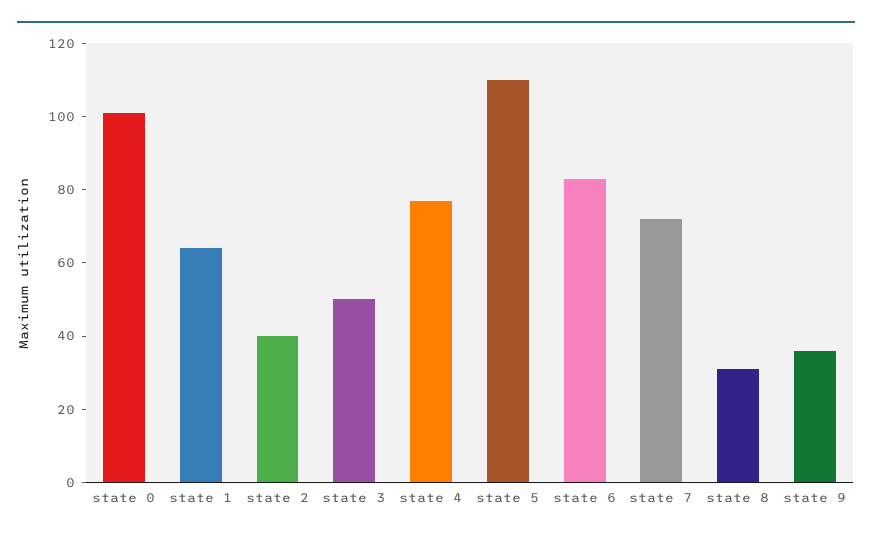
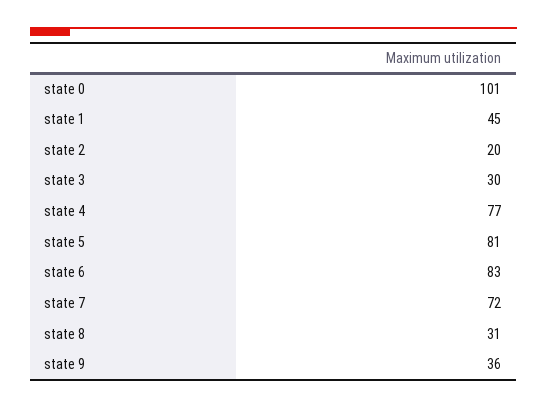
state 1: 65 -> 45
state 2: 40 -> 20
state 3: 50 -> 30
state 5: 110 -> 81

